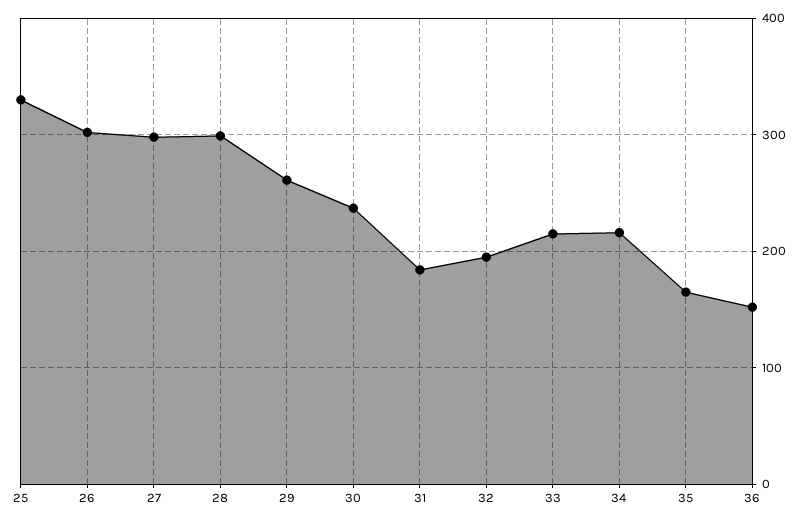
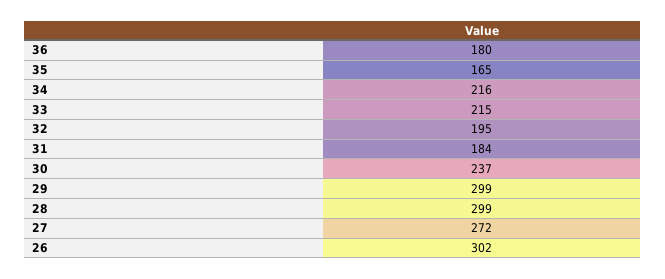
25: 330 -> none
27: 300 -> 272
29: 260 -> 299
36: 150 -> 180

